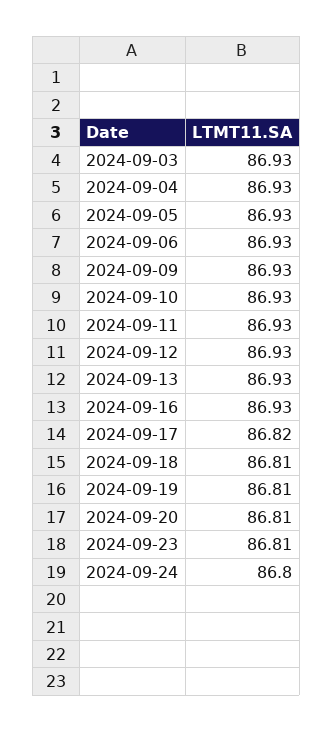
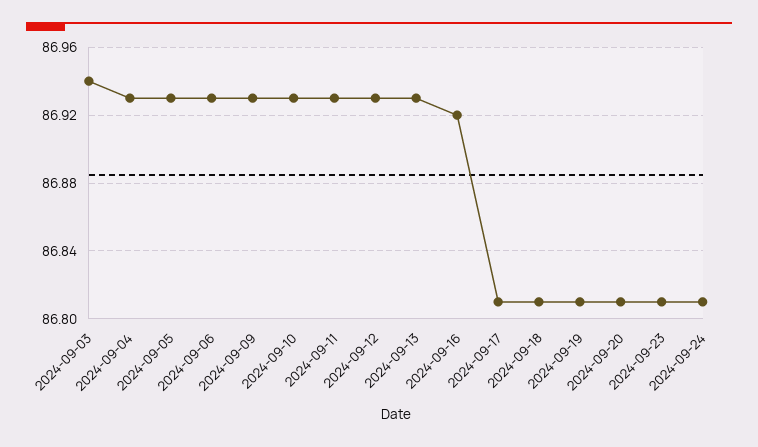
2024-09-03: 86.93 -> 86.94
2024-09-16: 86.93 -> 86.92
2024-09-17: 86.82 -> 86.81
2024-09-24: 86.8 -> 86.81

